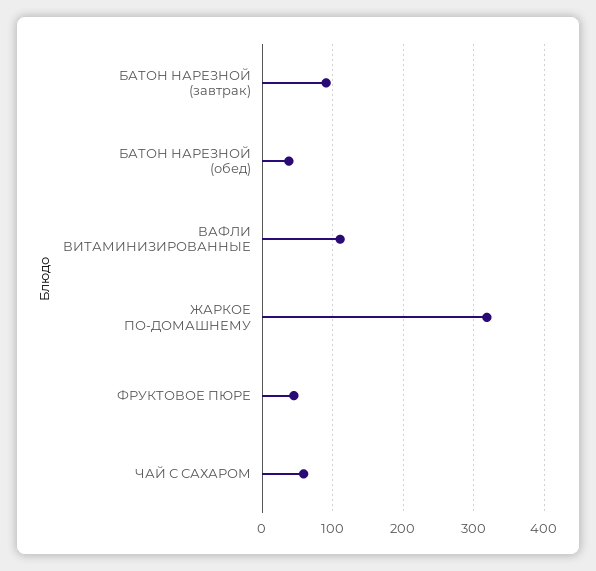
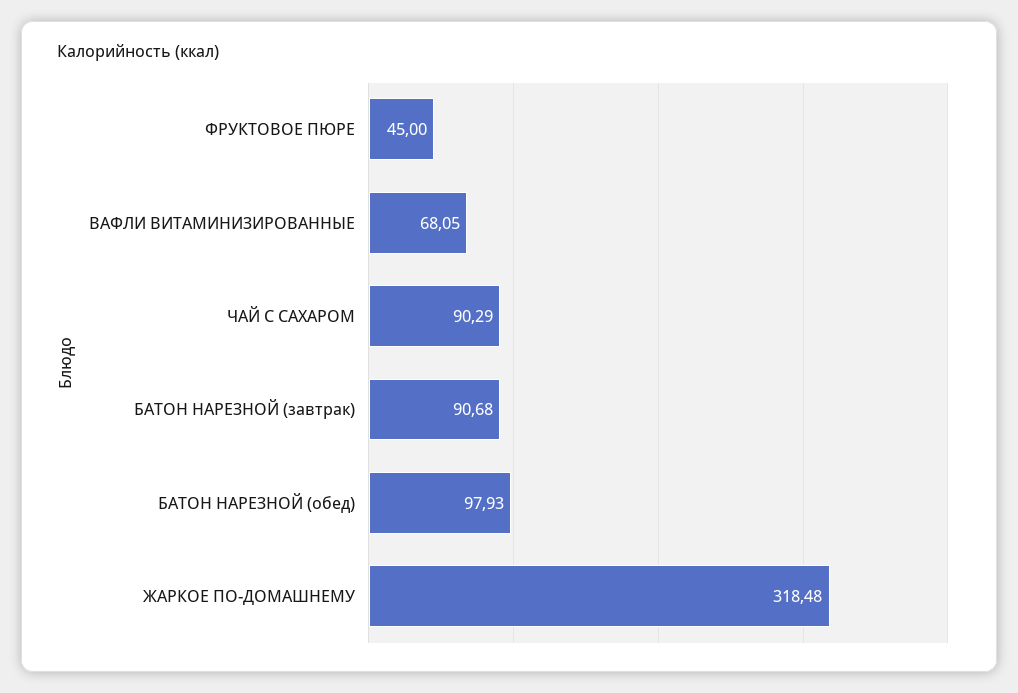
БАТОН НАРЕЗНОЙ (обед): 40 -> 97.93
ВАФЛИ ВИТАМИНИЗИРОВАННЫЕ: 110 -> 68.05
ЧАЙ С САХАРОМ: 60 -> 90.29

